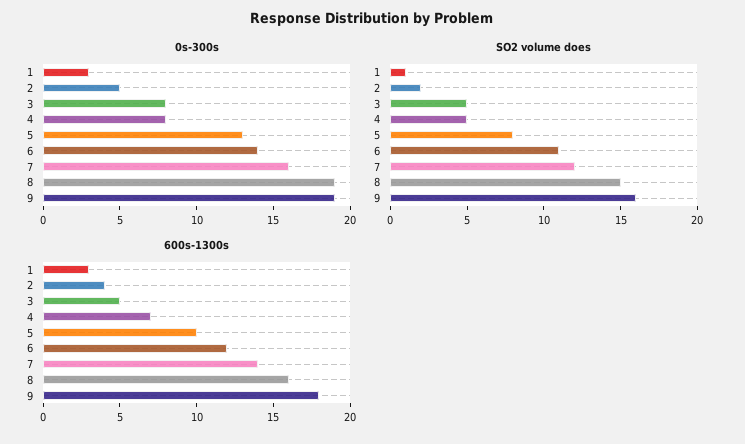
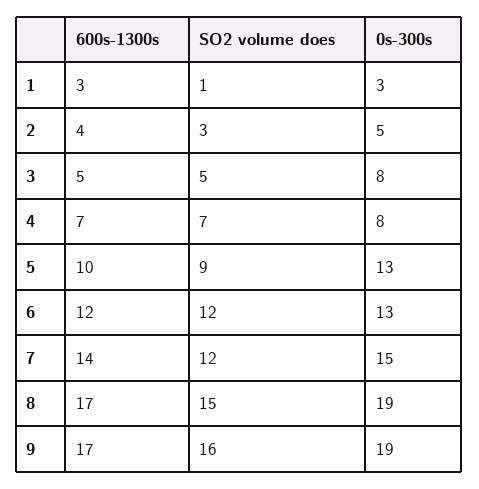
0s-300s, 6: 14 -> 13
0s-300s, 7: 16 -> 15
SO2 volume does, 2: 2 -> 3
SO2 volume does, 4: 5 -> 7
SO2 volume does, 5: 8 -> 9
SO2 volume does, 6: 11 -> 12
600s-1300s, 8: 16 -> 17
600s-1300s, 9: 18 -> 17

